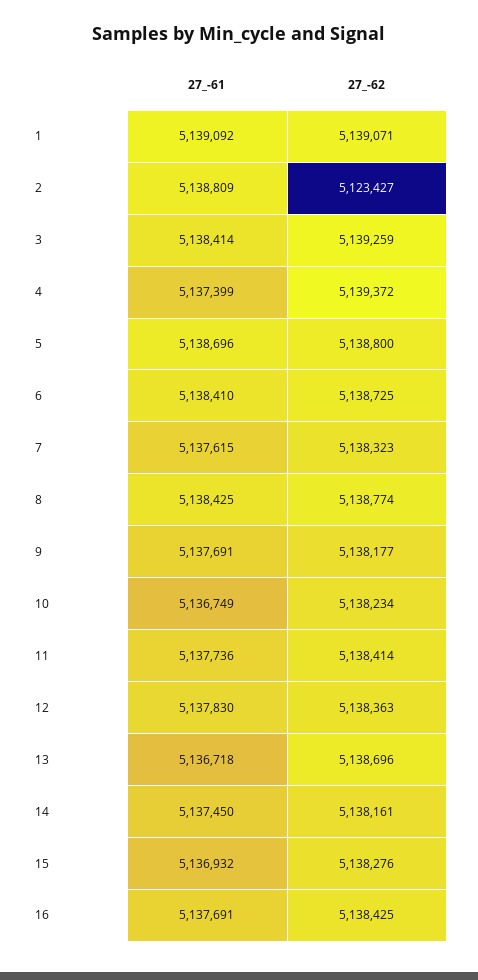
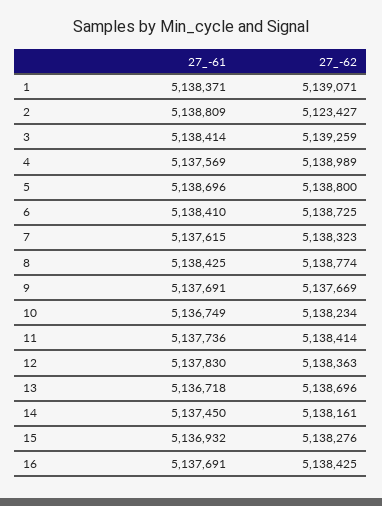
27_-61, 1: 5139092 -> 5138371
27_-61, 4: 5137399 -> 5137569
27_-62, 4: 5139372 -> 5138989
27_-62, 9: 5138177 -> 5137669

